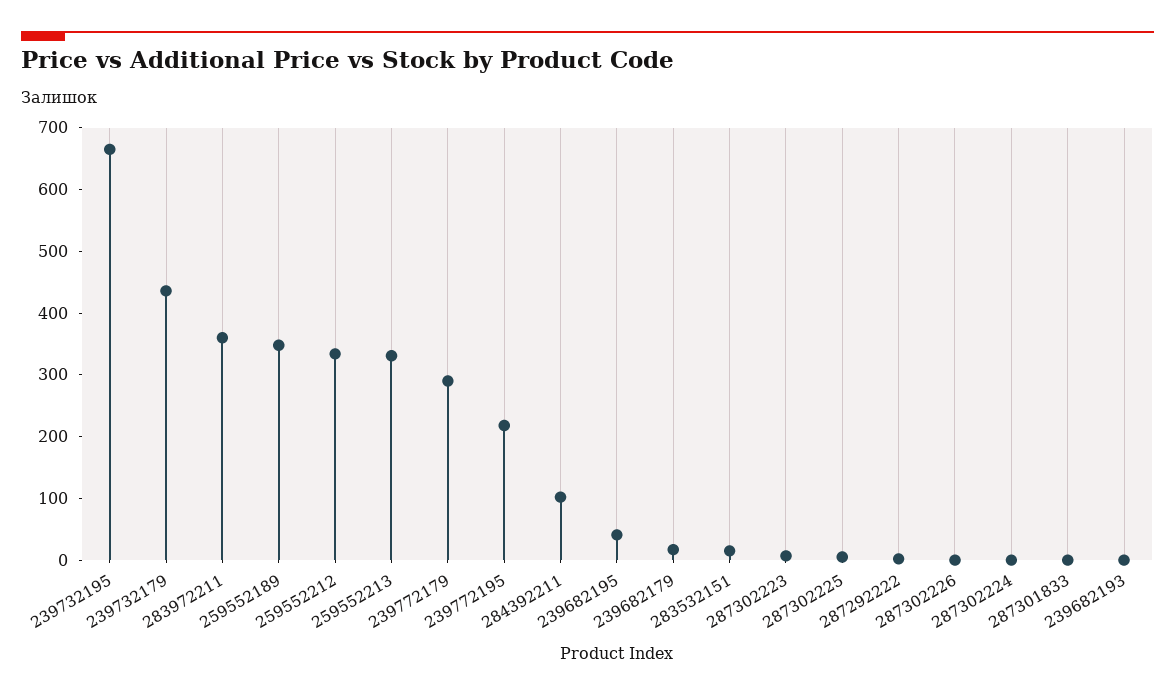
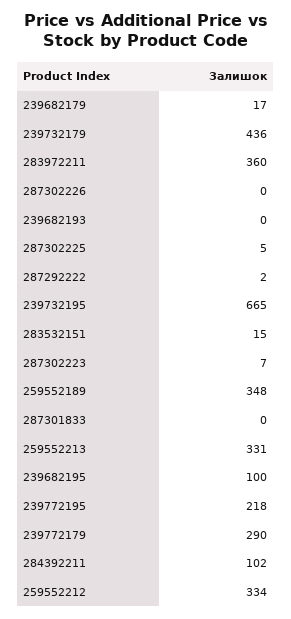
239682195: 40 -> 100
287302224: 0 -> none

